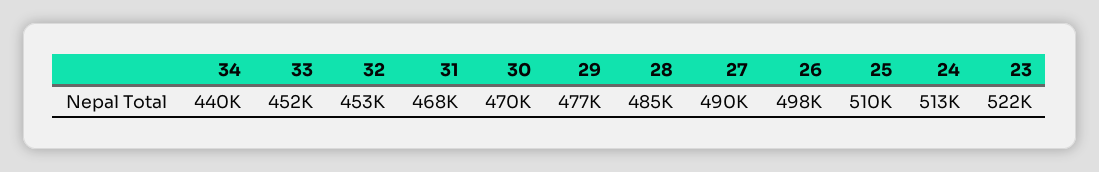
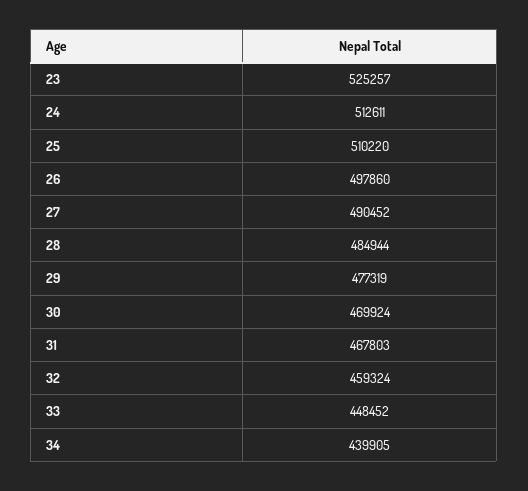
33: 452000 -> 448452
32: 453000 -> 459324
23: 522000 -> 525257

